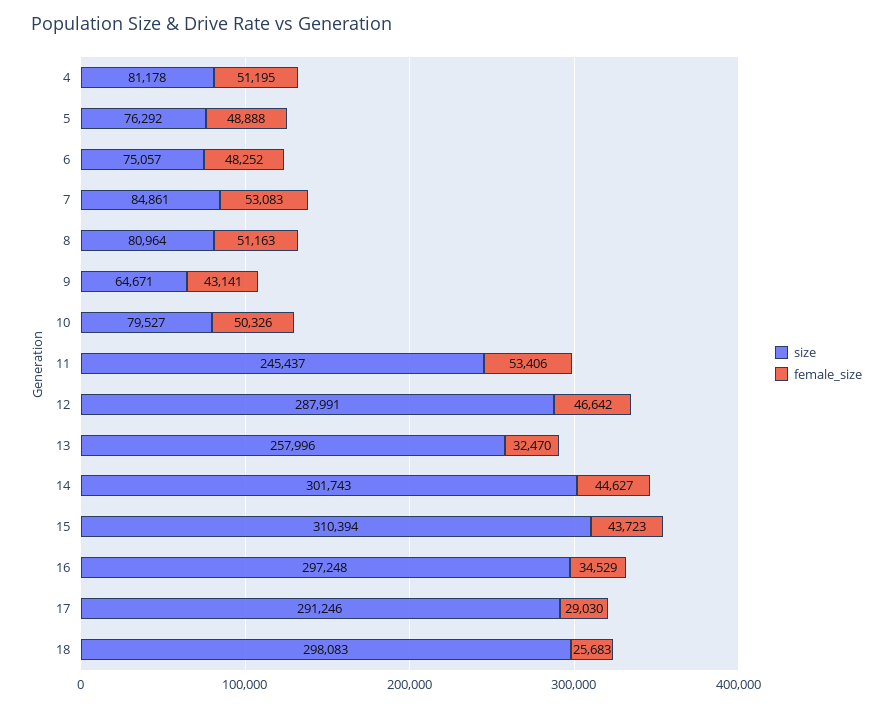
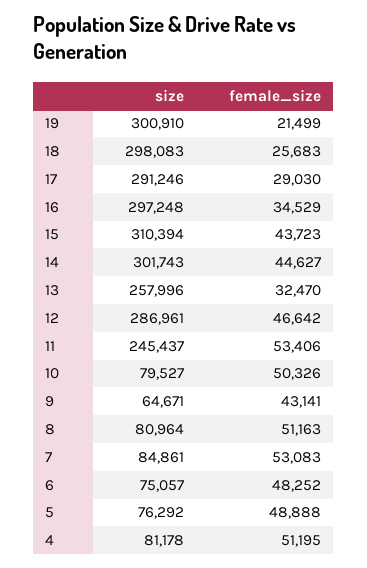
size, 12: 287991 -> 286961
size, 19: none -> 300910
female_size, 19: none -> 21499

